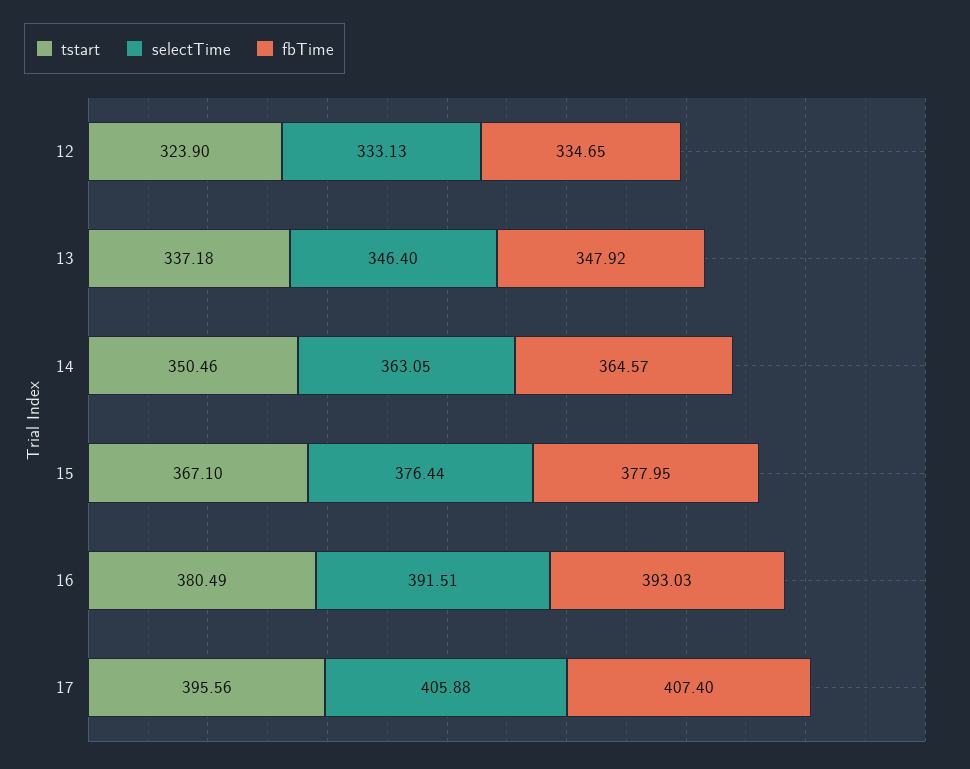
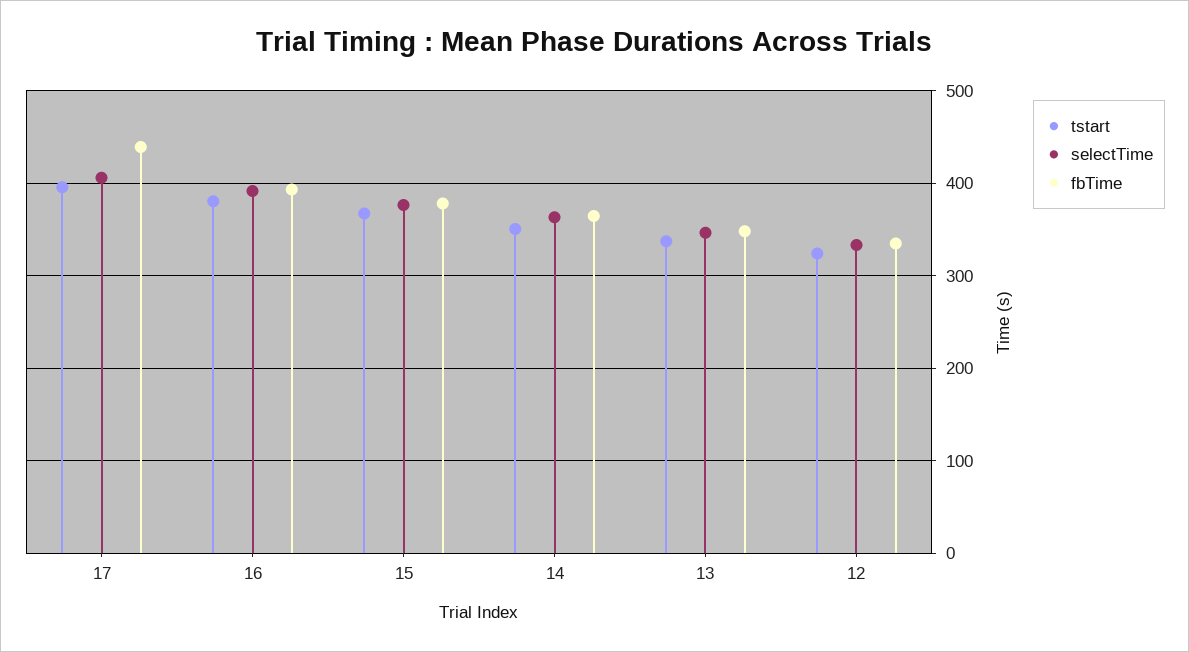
fbTime, 17: 407.4 -> 440

